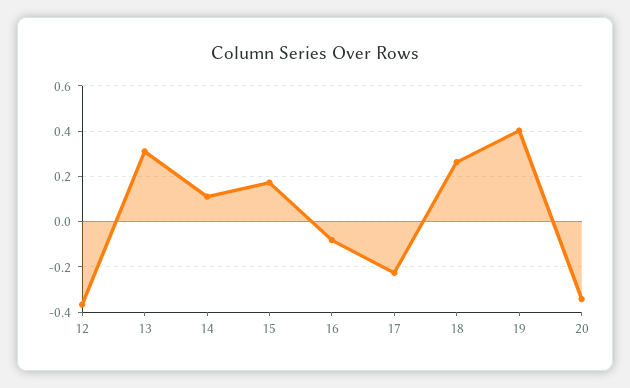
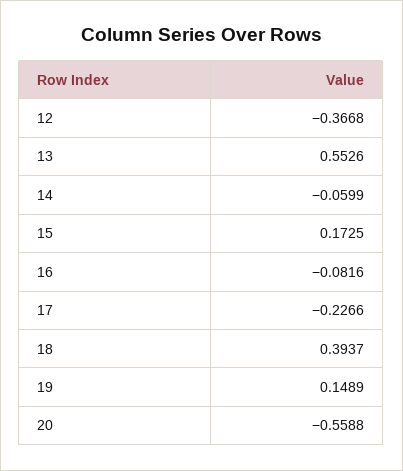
13: 0.3 -> 0.5526
14: 0.1 -> -0.0599
18: 0.25 -> 0.3937
19: 0.4 -> 0.1489
20: -0.35 -> -0.5588

